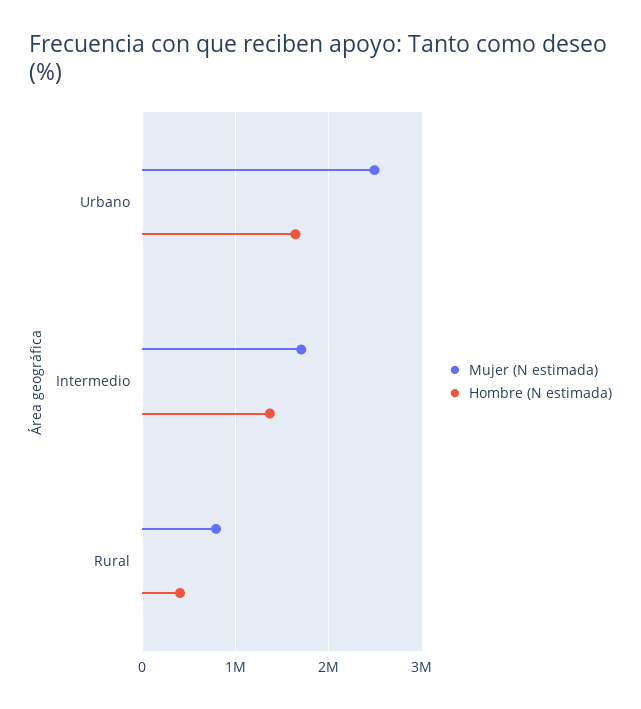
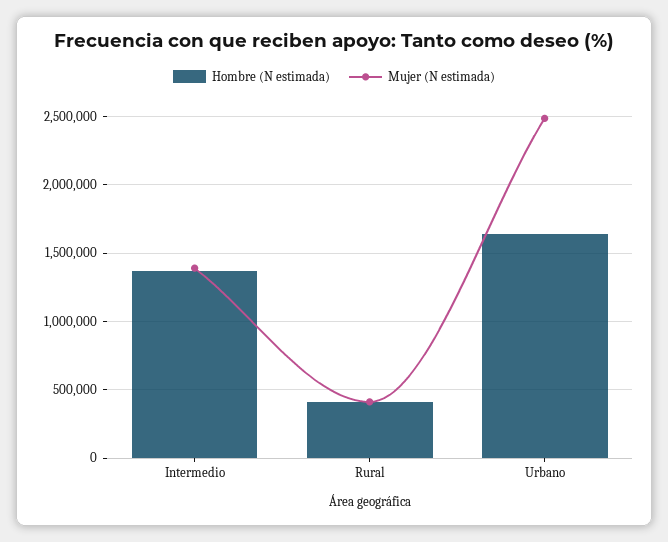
Mujer (N estimada), Intermedio: 1700000 -> 1400000
Mujer (N estimada), Rural: 800000 -> 400000

